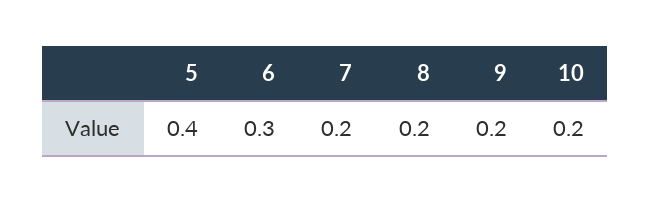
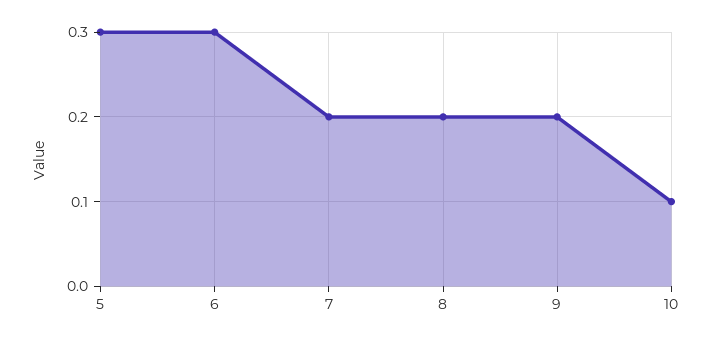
5: 0.4 -> 0.3
10: 0.2 -> 0.1

